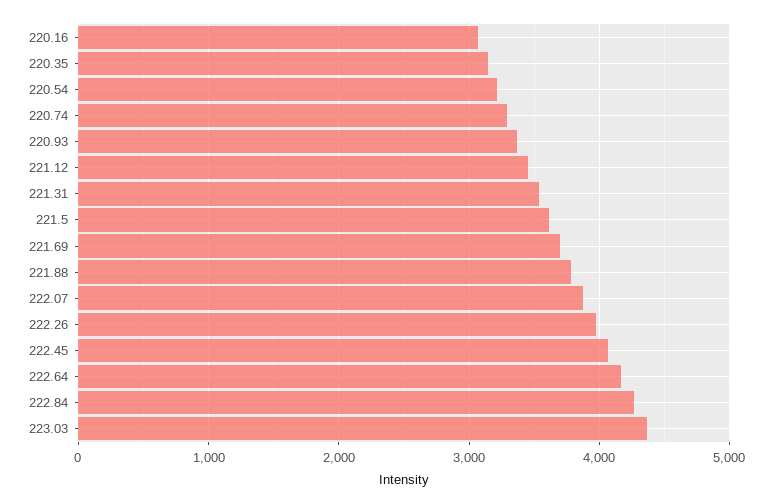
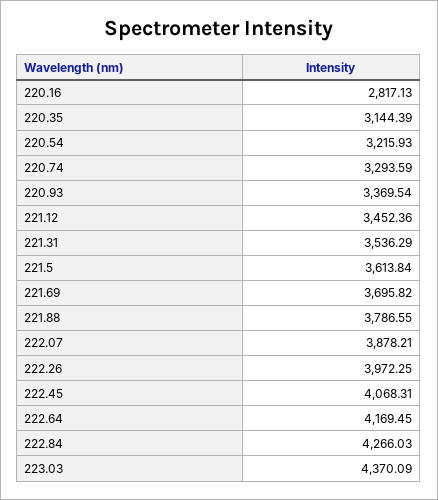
220.16: 3100 -> 2817.13

